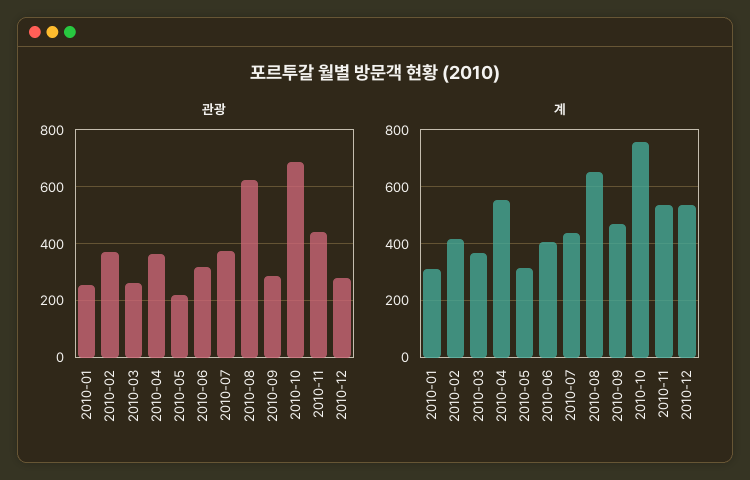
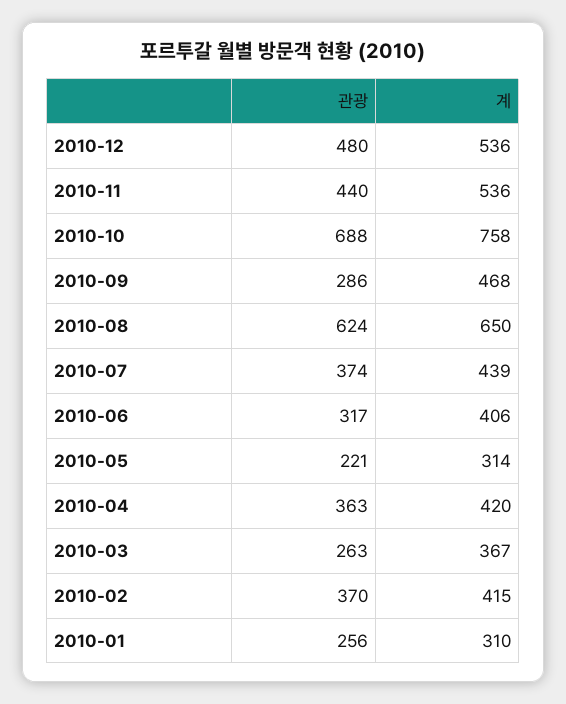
관광, 2010-12: 275 -> 480
계, 2010-04: 550 -> 420

